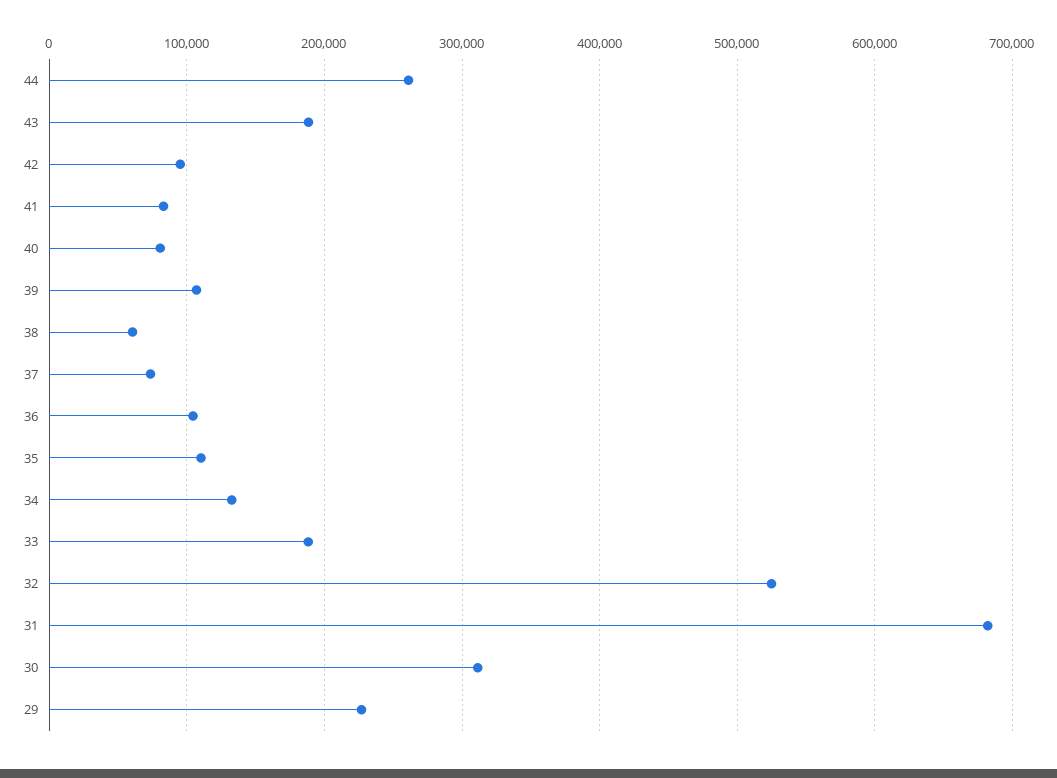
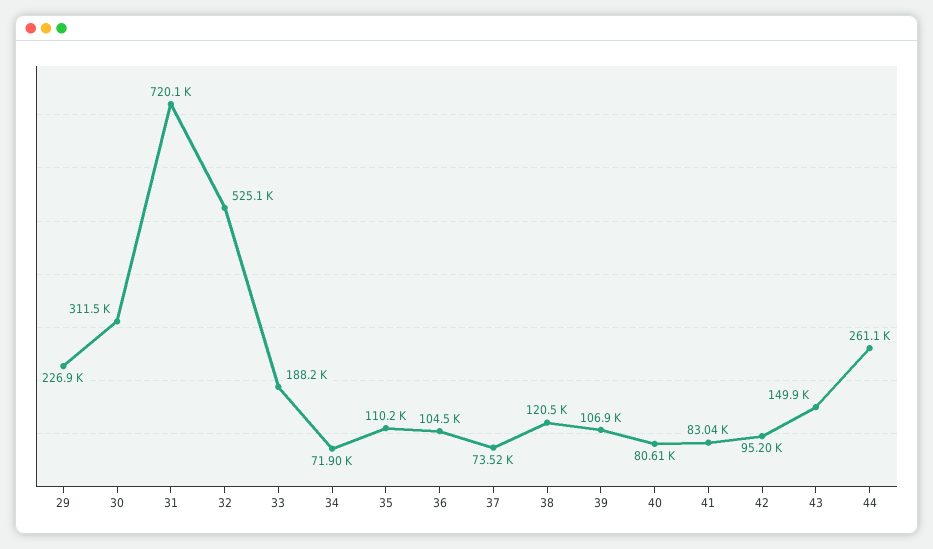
43: 190000 -> 149900
38: 60000 -> 120500
34: 130000 -> 71900
31: 680000 -> 720100

